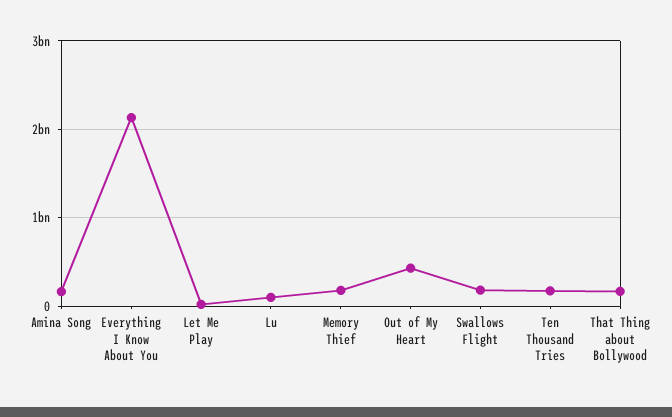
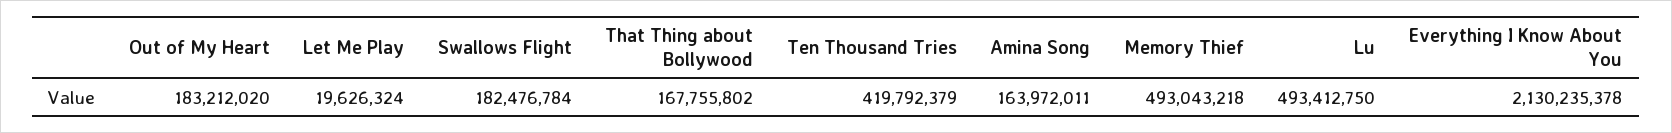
Lu: 100000000 -> 493412750
Memory Thief: 200000000 -> 493043218
Out of My Heart: 400000000 -> 183212020
Ten Thousand Tries: 200000000 -> 419792379

